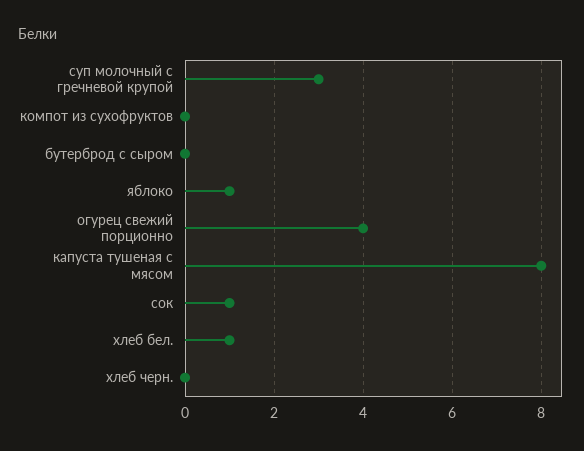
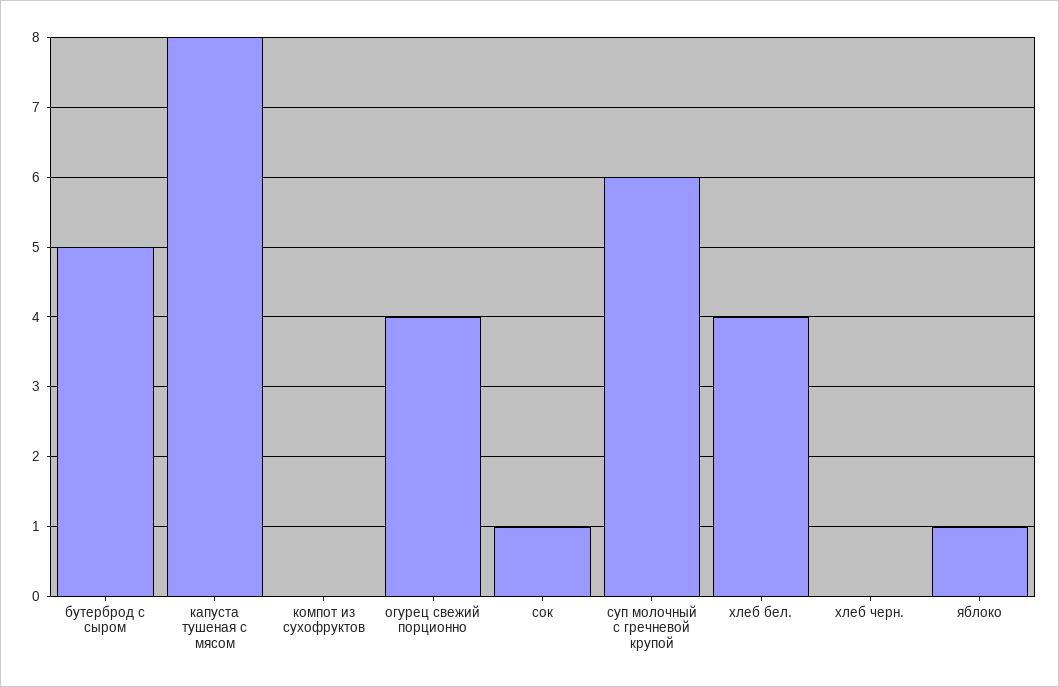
суп молочный с гречневой крупой: 3 -> 6
бутерброд с сыром: 0 -> 5
хлеб бел.: 1 -> 4

